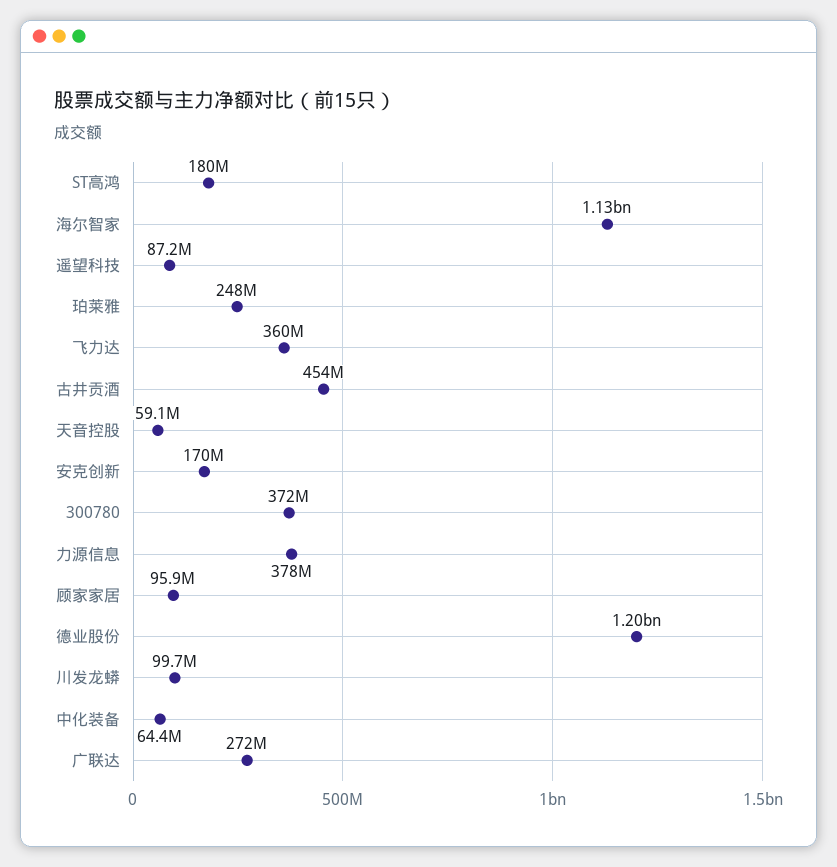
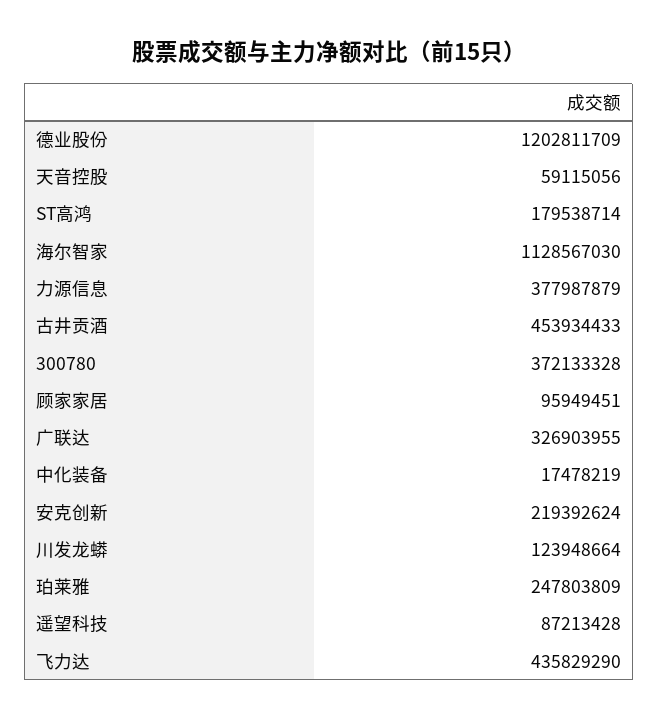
飞力达: 360000000 -> 435829290
安克创新: 170000000 -> 219392624
川发龙蟒: 99700000 -> 123948664
中化装备: 64400000 -> 17478219
广联达: 272000000 -> 326903955

